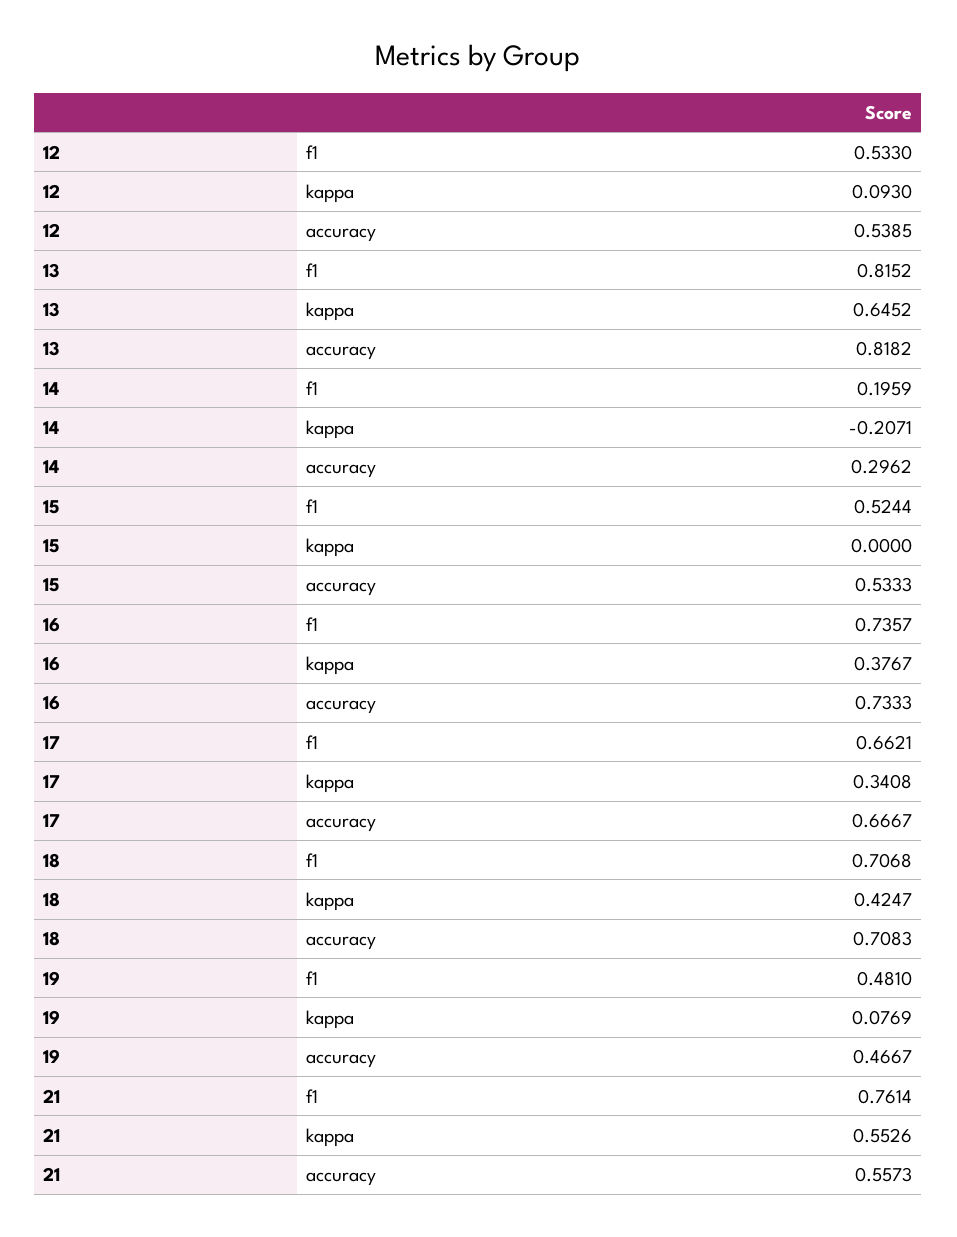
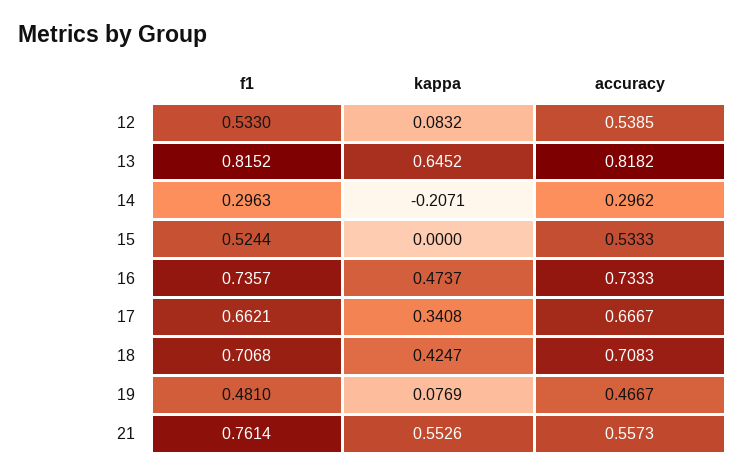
12, kappa: 0.093 -> 0.0832
14, f1: 0.1959 -> 0.2963
16, kappa: 0.3767 -> 0.4737

